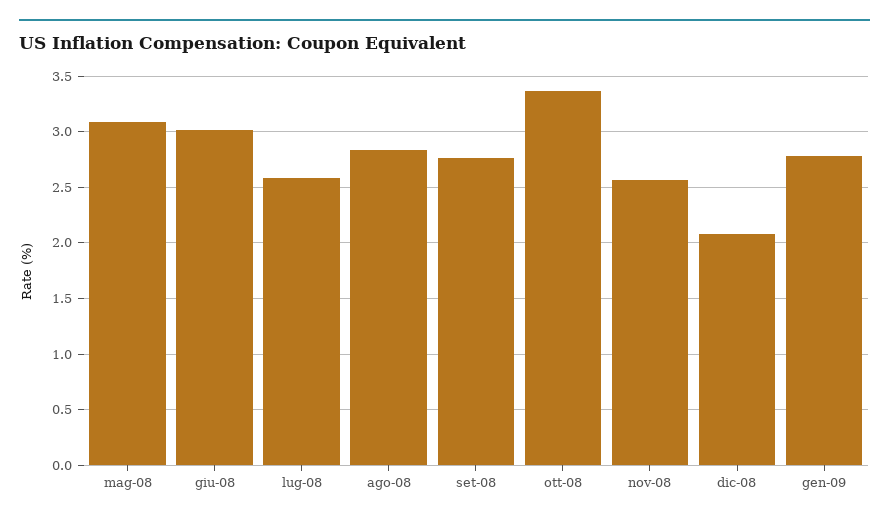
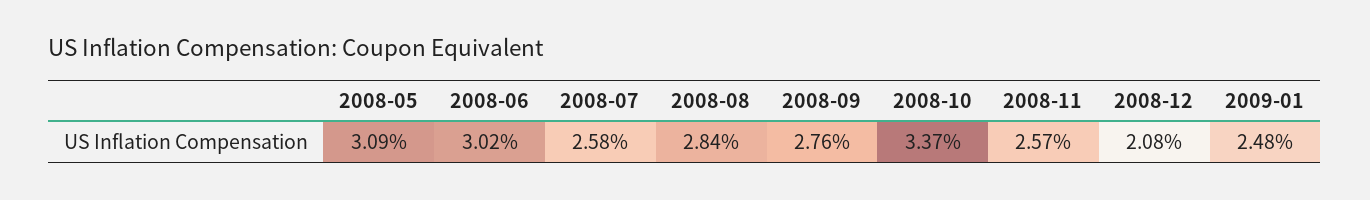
gen-09: 2.8 -> 2.48

